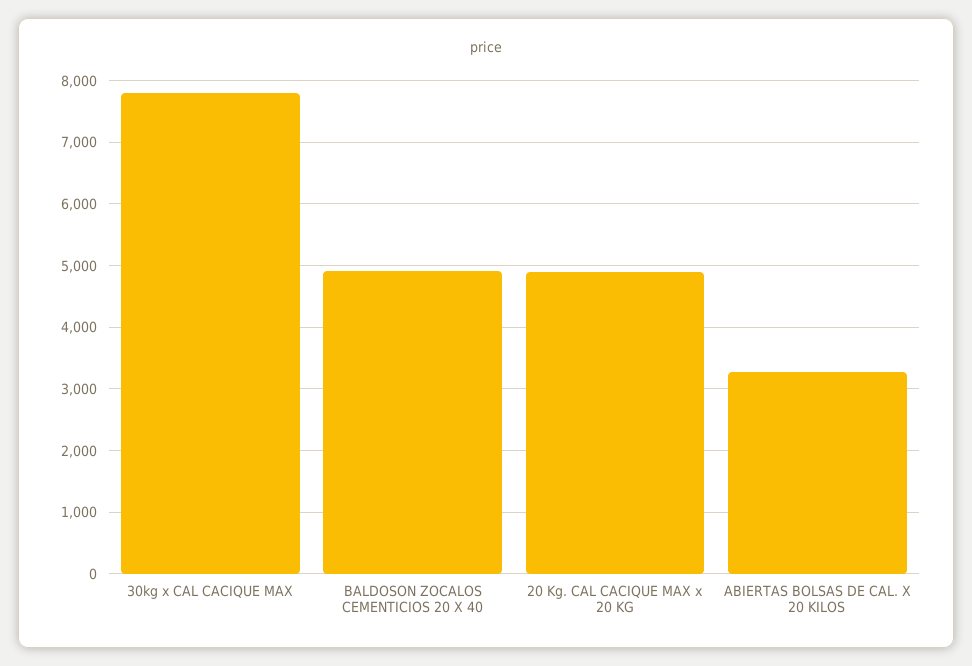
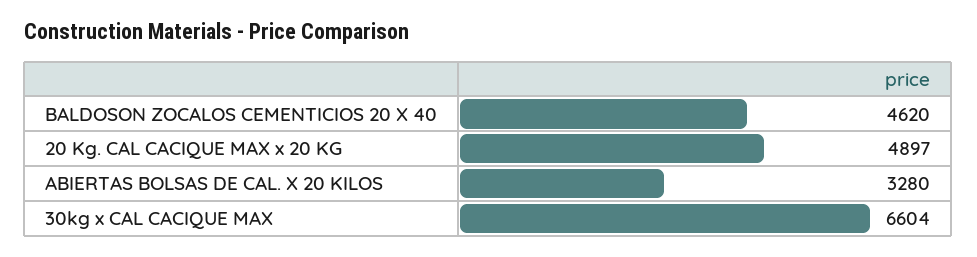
30kg x CAL CACIQUE MAX: 7800 -> 6604
BALDOSON ZOCALOS CEMENTICIOS 20 X 40: 4900 -> 4620

